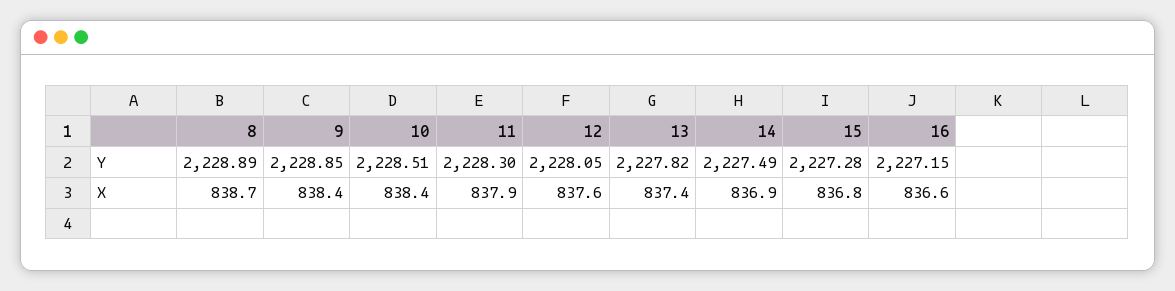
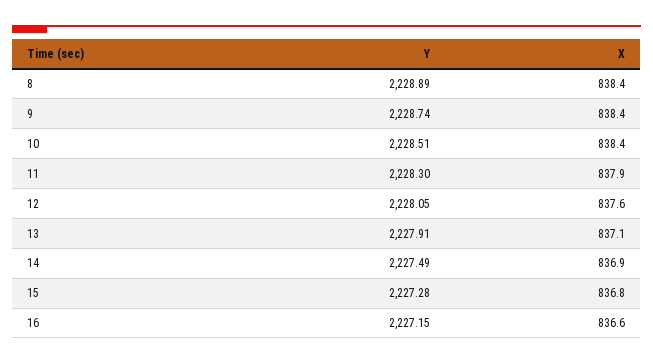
9, Y: 2228.85 -> 2228.74
13, Y: 2227.82 -> 2227.91
8, X: 838.7 -> 838.4
13, X: 837.4 -> 837.1

